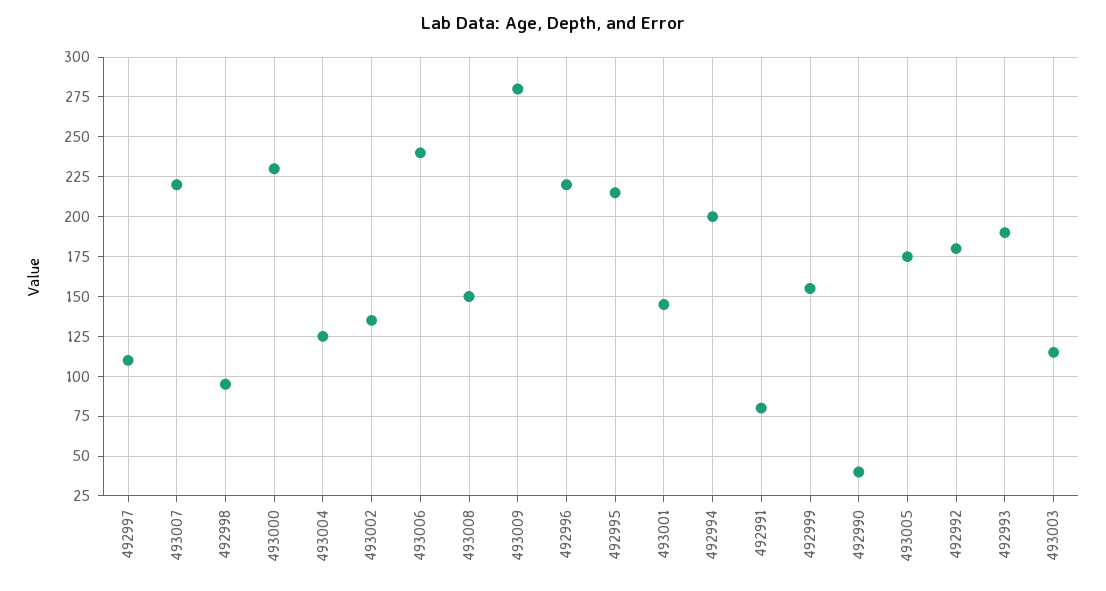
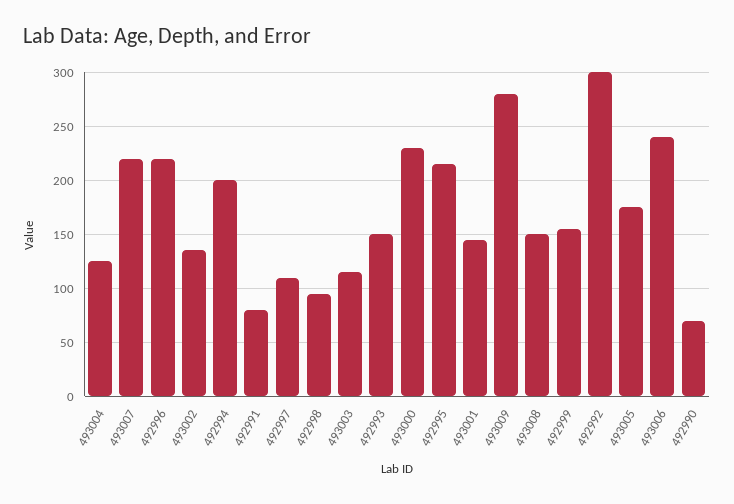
492990: 40 -> 70
492992: 180 -> 300
492993: 190 -> 150

